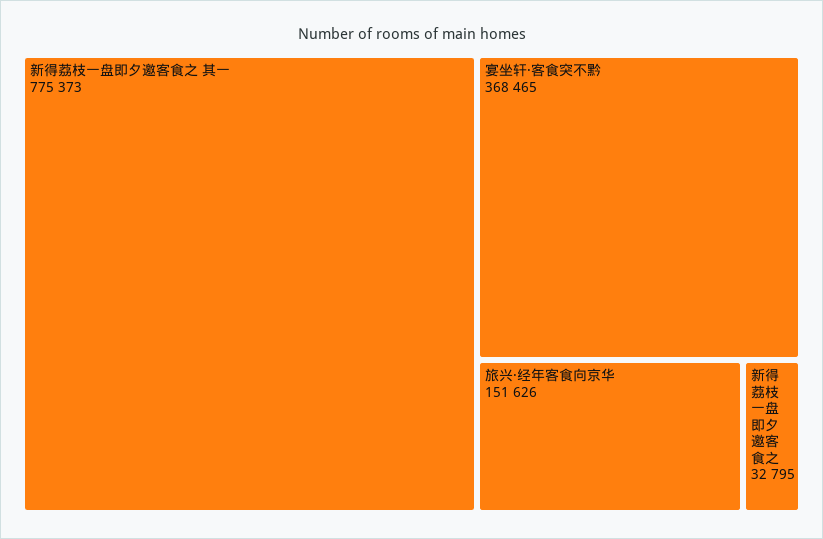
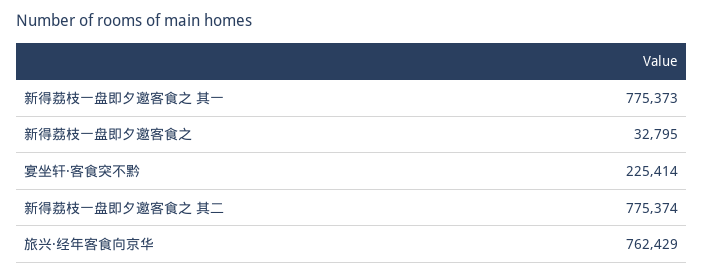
宴坐轩·客食突不黔: 368465 -> 225414
旅兴·经年客食向京华: 151626 -> 762429
新得荔枝一盘即夕邀客食之 其二: none -> 775374

